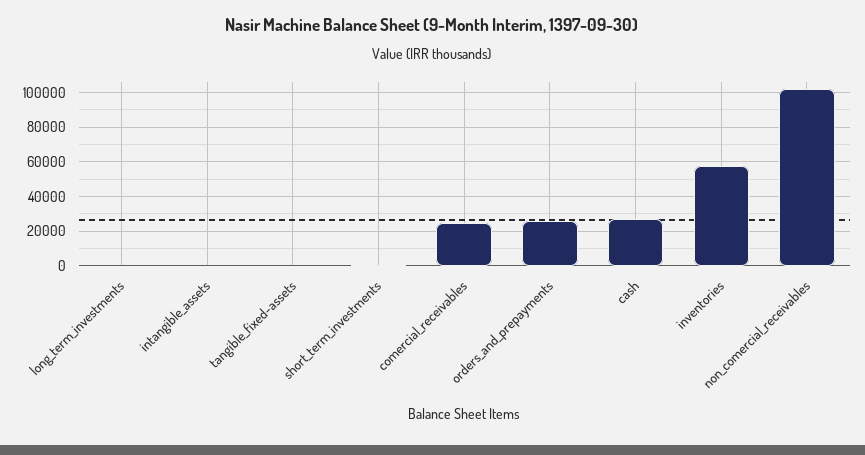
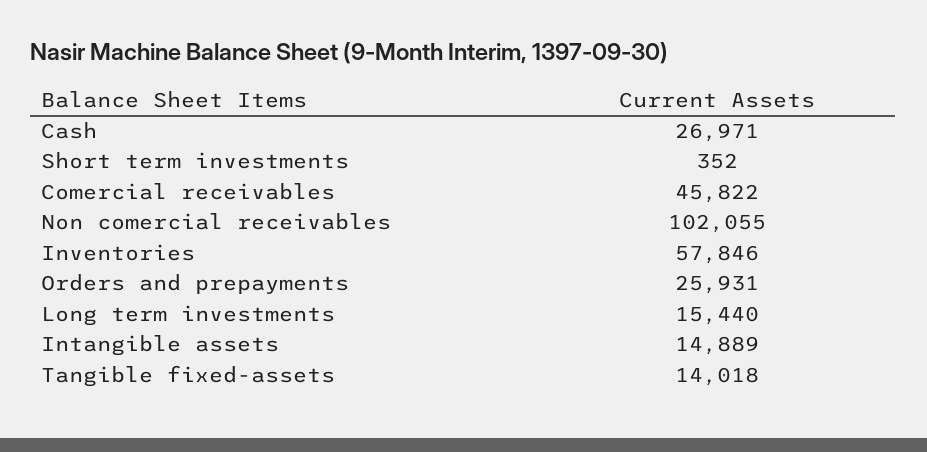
long_term_investments: 0 -> 15440
intangible_assets: 0 -> 14889
tangible_fixed-assets: 0 -> 14018
comercial_receivables: 25000 -> 45822

